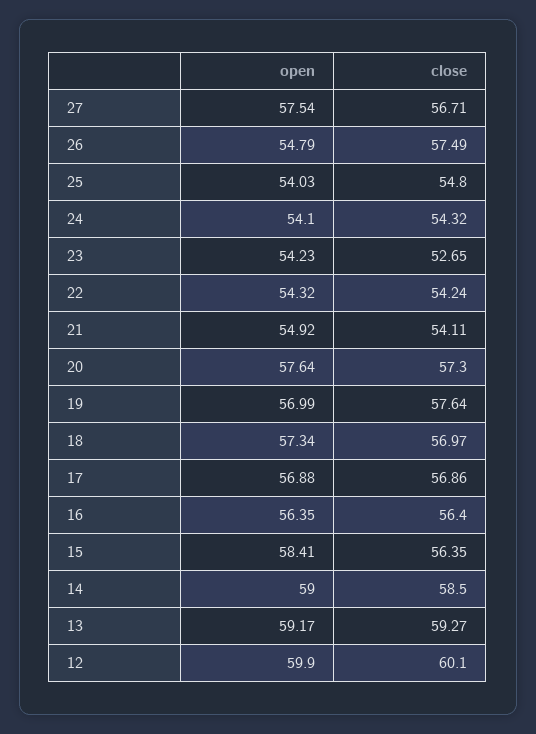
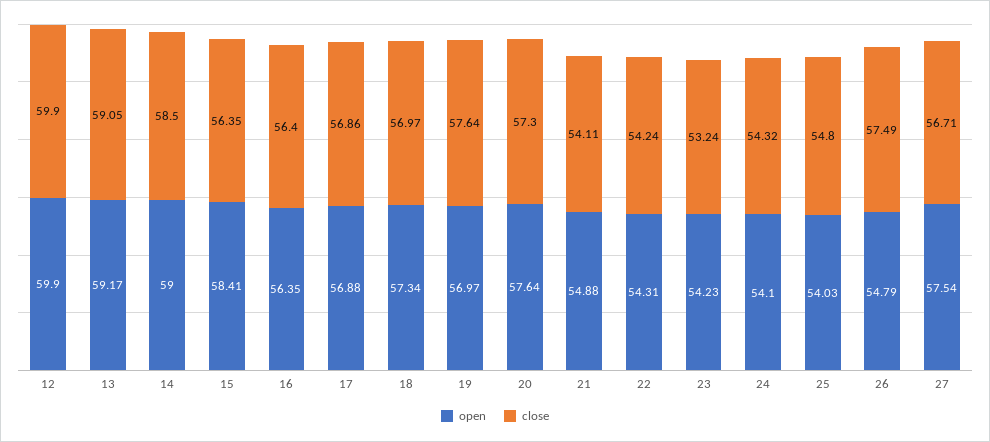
close, 23: 52.65 -> 53.24
open, 22: 54.32 -> 54.31
open, 21: 54.92 -> 54.88
open, 19: 56.99 -> 56.97
close, 13: 59.27 -> 59.05
close, 12: 60.1 -> 59.9

